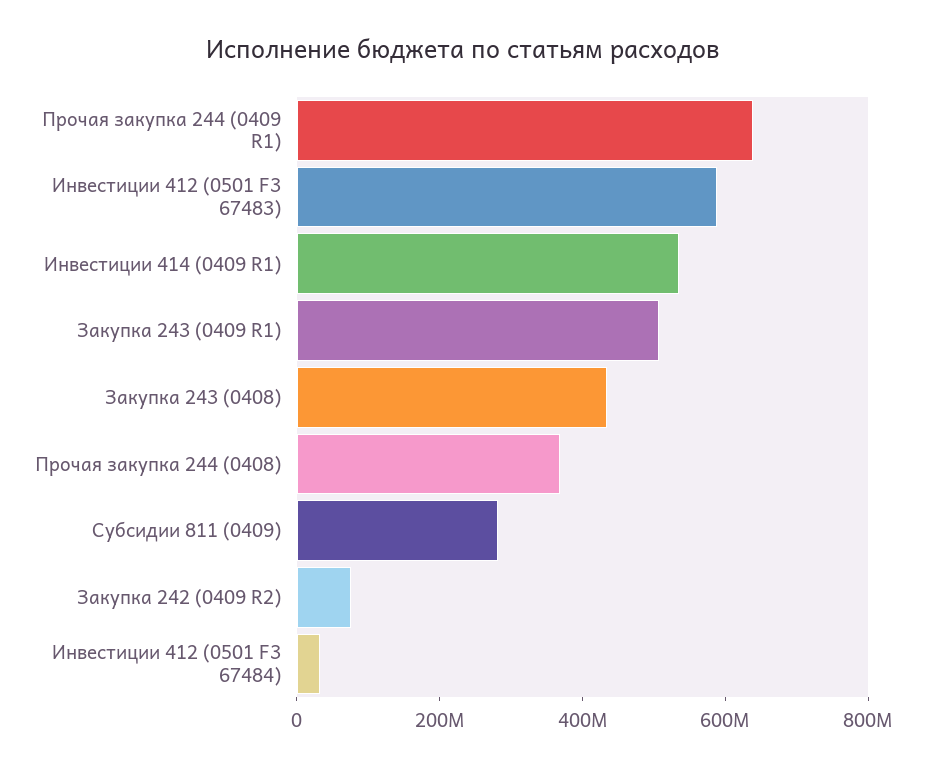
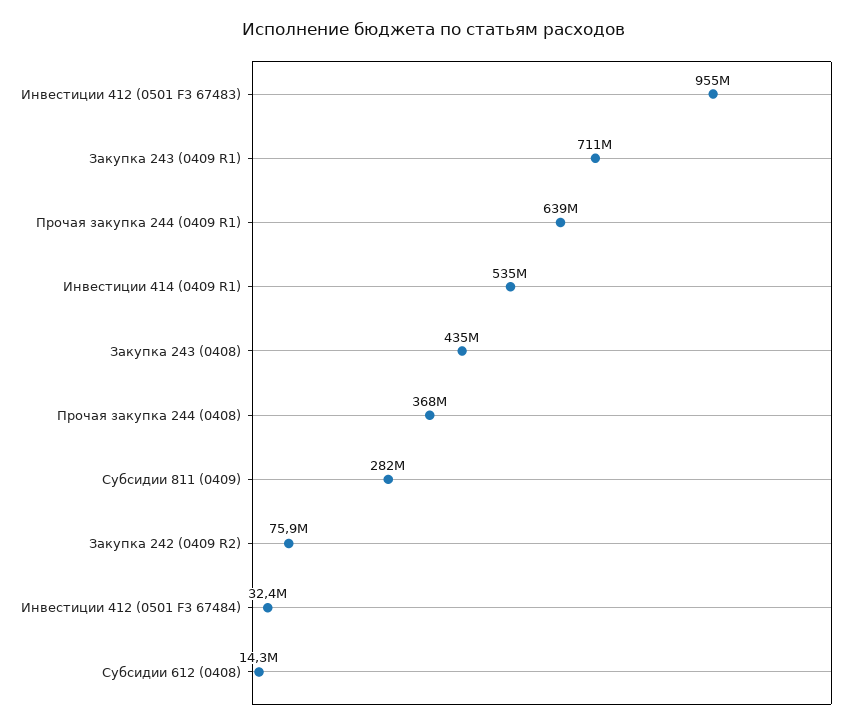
Инвестиции 412 (0501 F3 67483): 600000000 -> 955000000
Закупка 243 (0409 R1): 500000000 -> 711000000
Субсидии 612 (0408): none -> 14300000

